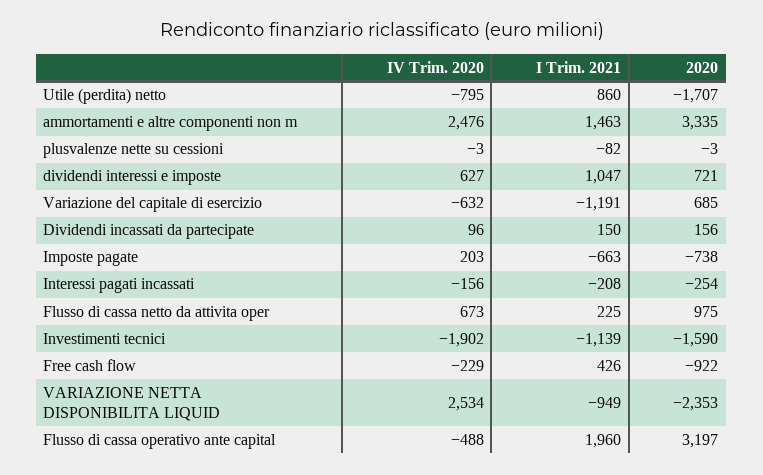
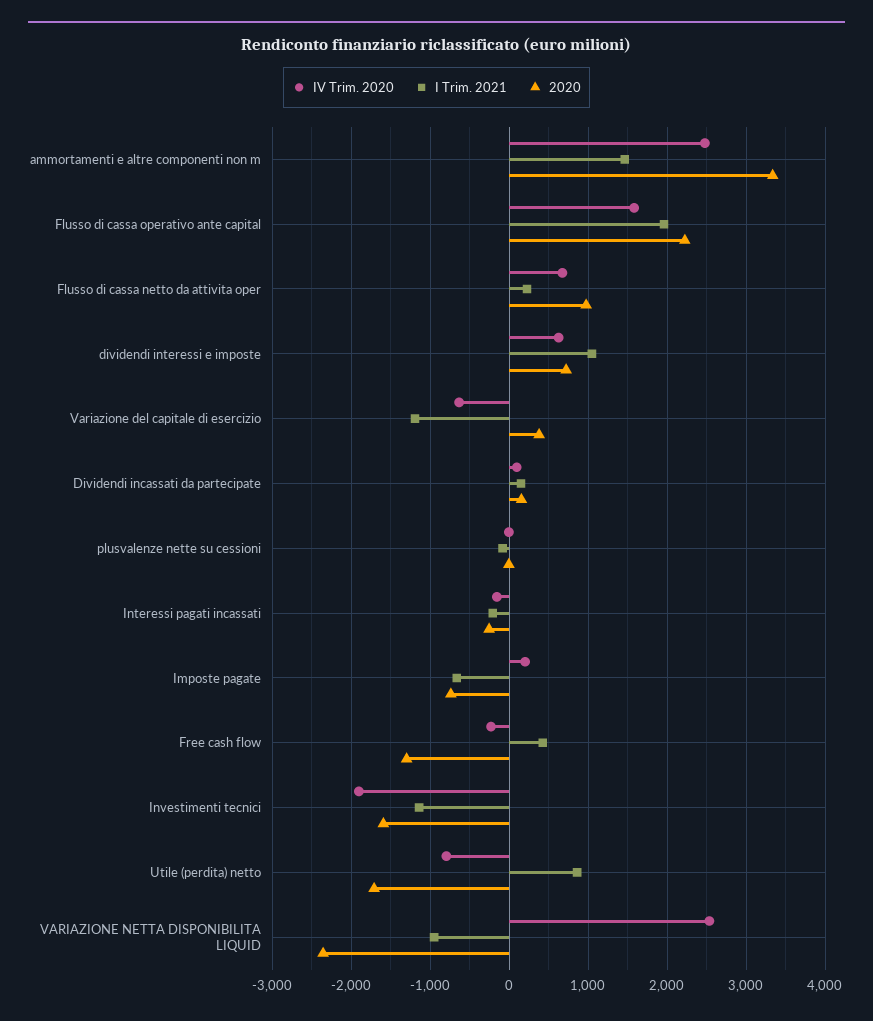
2020, Variazione del capitale di esercizio: 685 -> 400
2020, Free cash flow: -922 -> -1300
IV Trim. 2020, Flusso di cassa operativo ante capital: -488 -> 1600
2020, Flusso di cassa operativo ante capital: 3197 -> 2200

